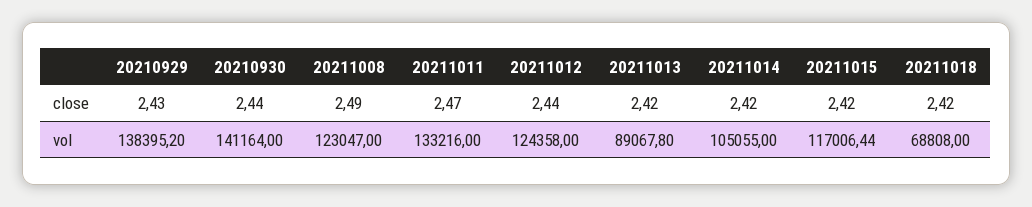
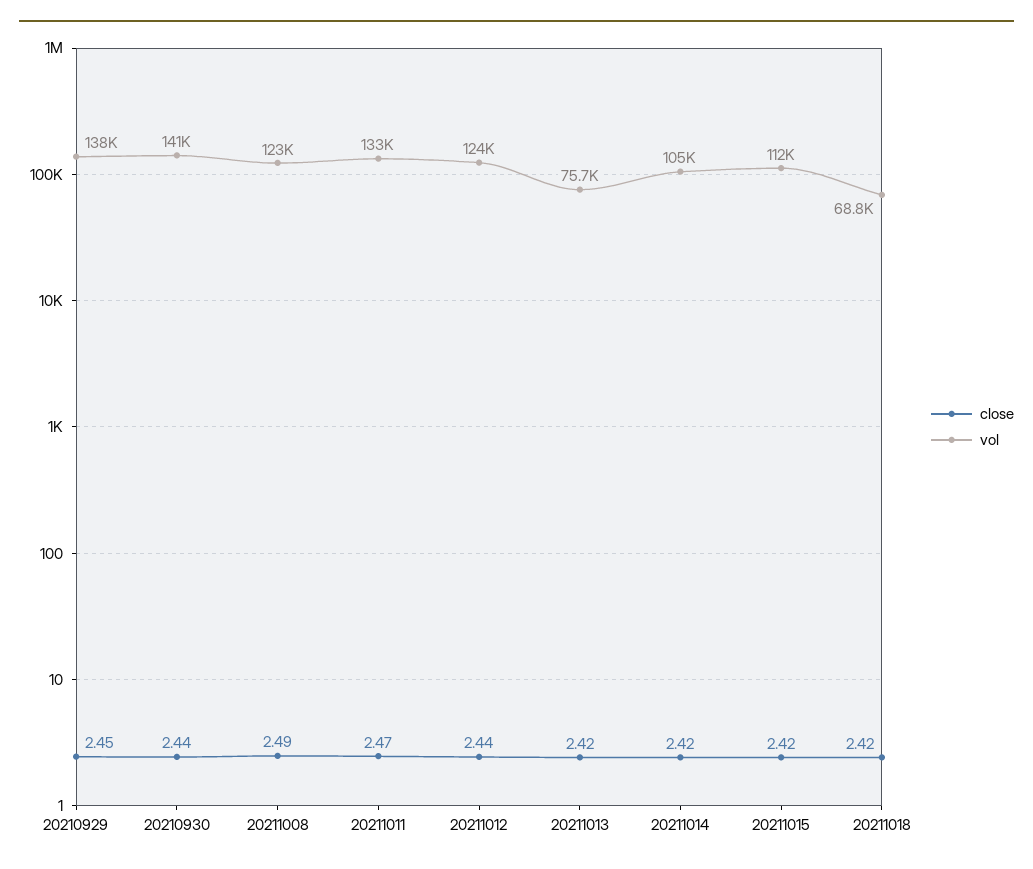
close, 20210929: 2.43 -> 2.45
vol, 20211013: 89067.8 -> 75700
vol, 20211015: 117006.44 -> 112000

